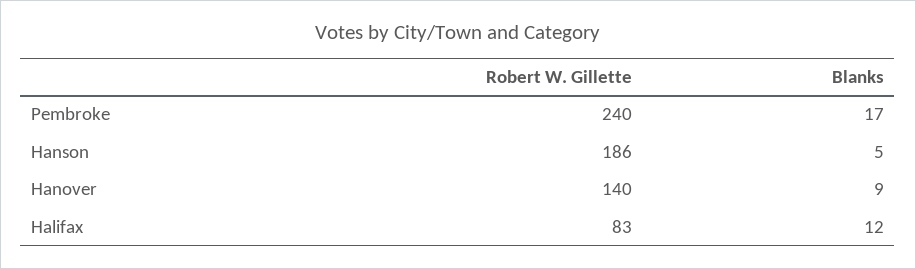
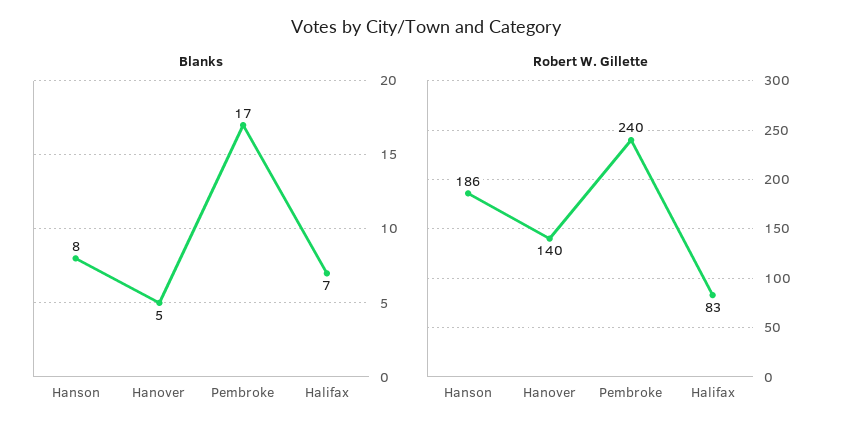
Blanks, Hanson: 5 -> 8
Blanks, Hanover: 9 -> 5
Blanks, Halifax: 12 -> 7

